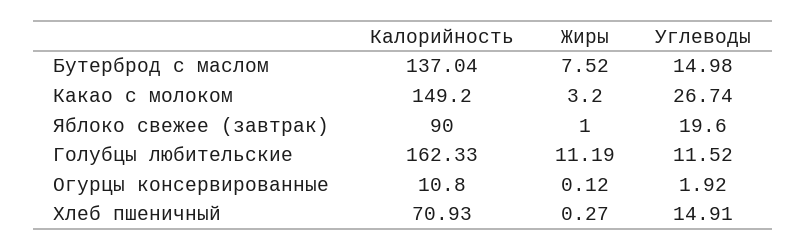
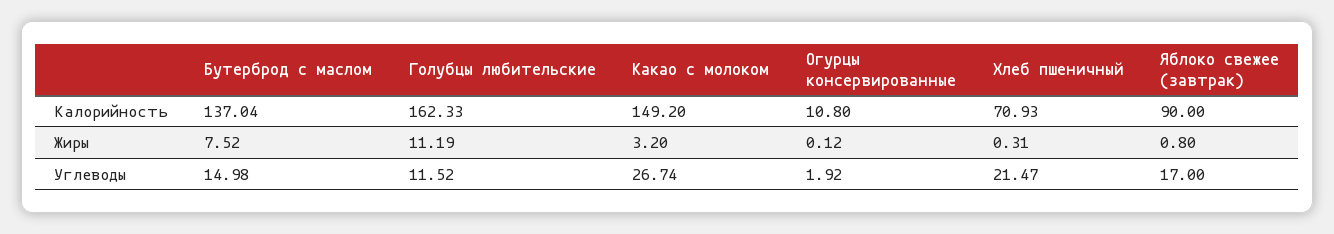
Жиры, Яблоко свежее (завтрак): 1 -> 0.8
Углеводы, Яблоко свежее (завтрак): 19.6 -> 17
Жиры, Хлеб пшеничный: 0.27 -> 0.31
Углеводы, Хлеб пшеничный: 14.91 -> 21.47

